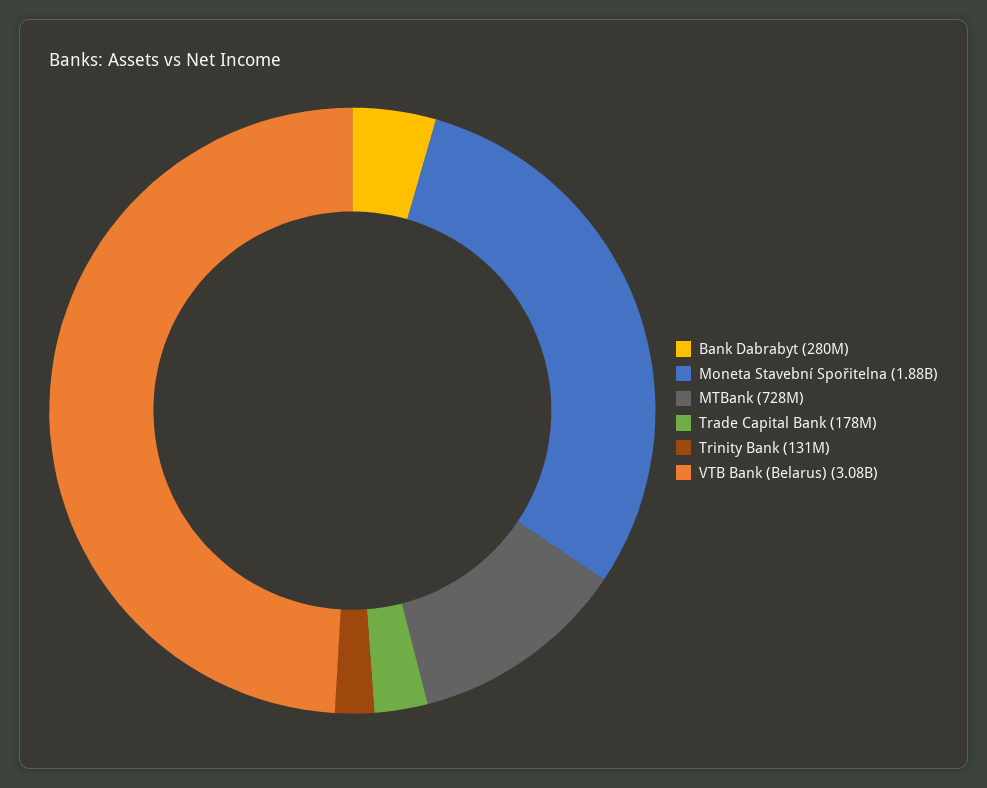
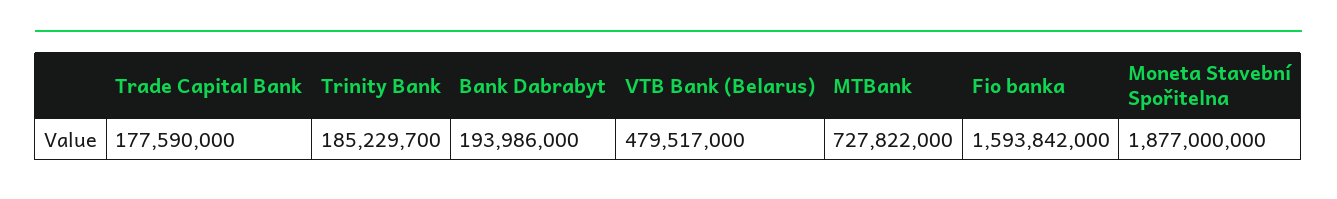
Bank Dabrabyt: 280000000 -> 193986000
Trinity Bank: 131000000 -> 185229700
VTB Bank (Belarus): 3080000000 -> 479517000
Fio banka: none -> 1593842000

